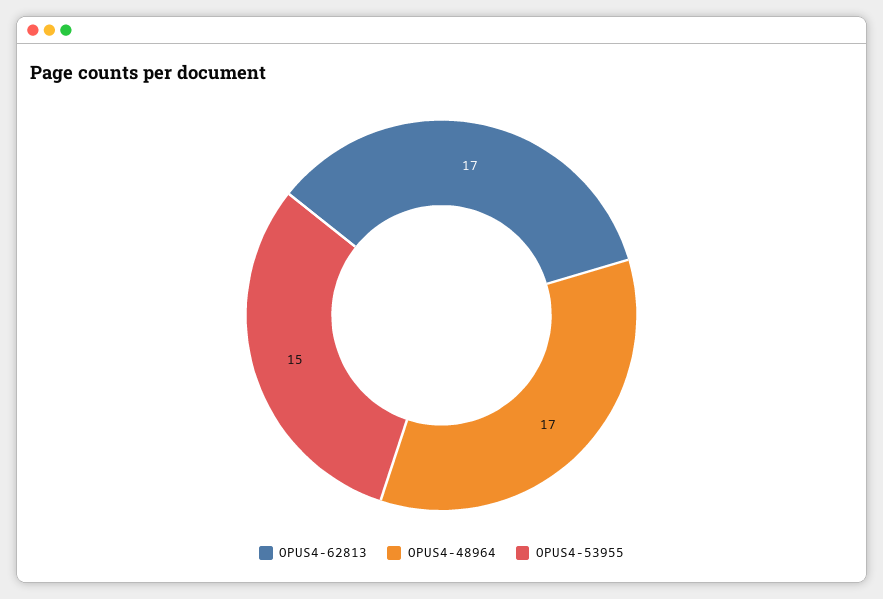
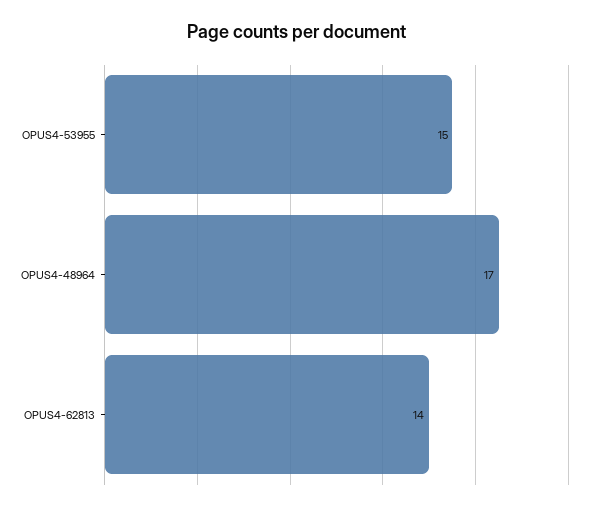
OPUS4-62813: 17 -> 14

